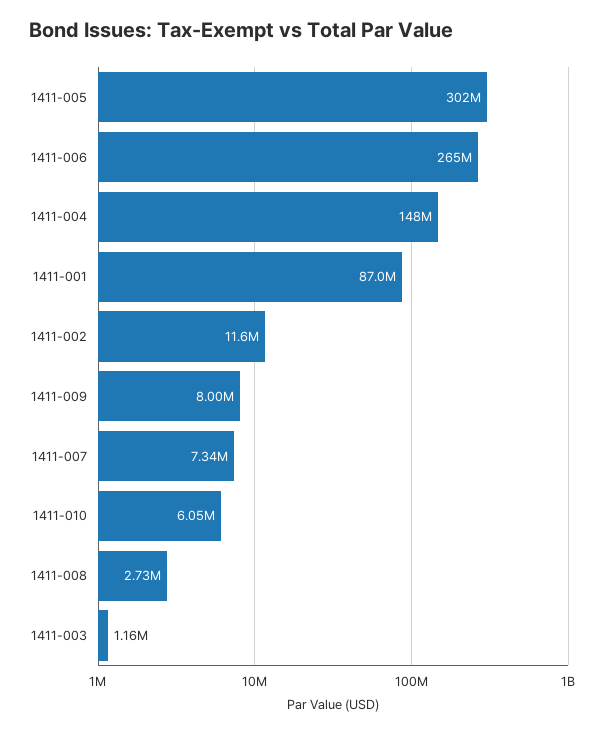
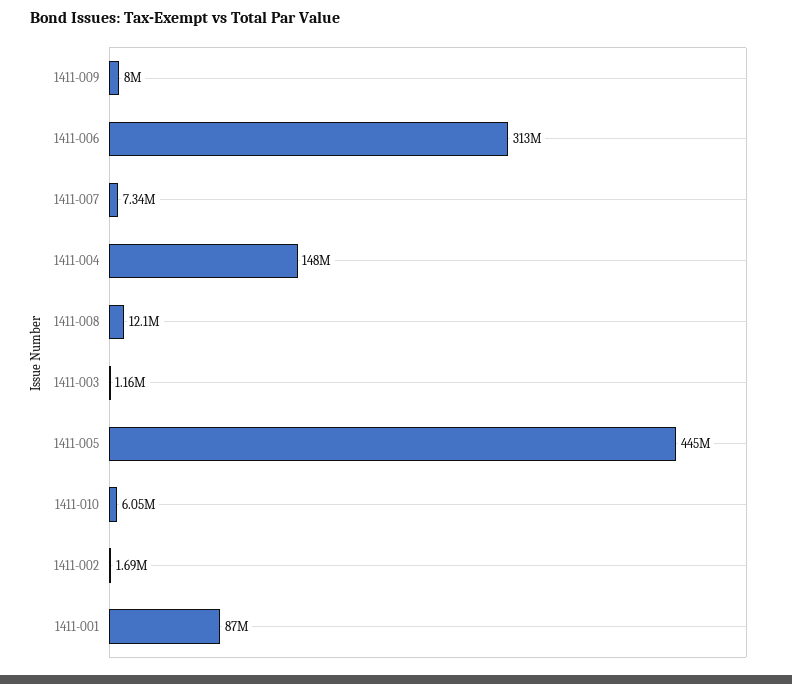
1411-005: 302000000 -> 445000000
1411-006: 265000000 -> 313000000
1411-002: 11600000 -> 1690000
1411-008: 2730000 -> 12100000

